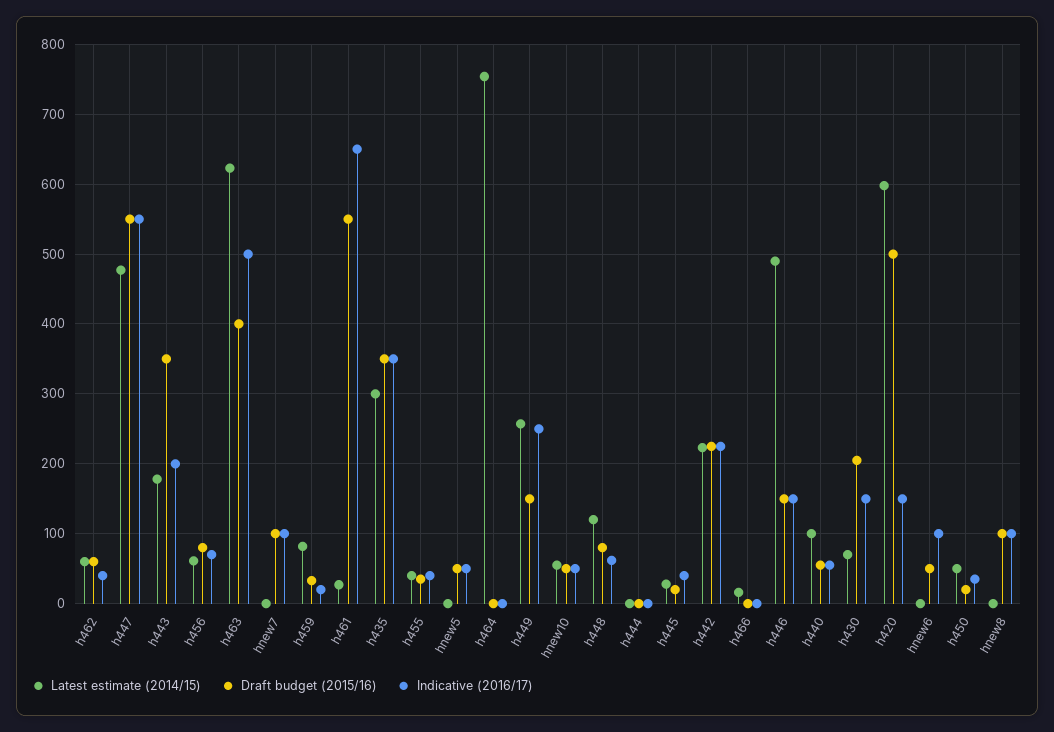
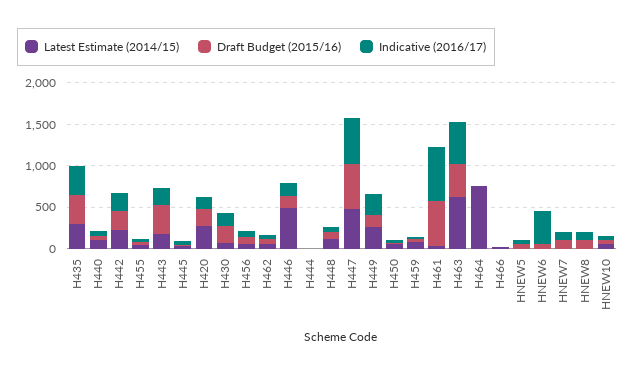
Latest estimate (2014/15), h420: 600 -> 300
Draft budget (2015/16), h420: 500 -> 200
Indicative (2016/17), hnew6: 100 -> 400

